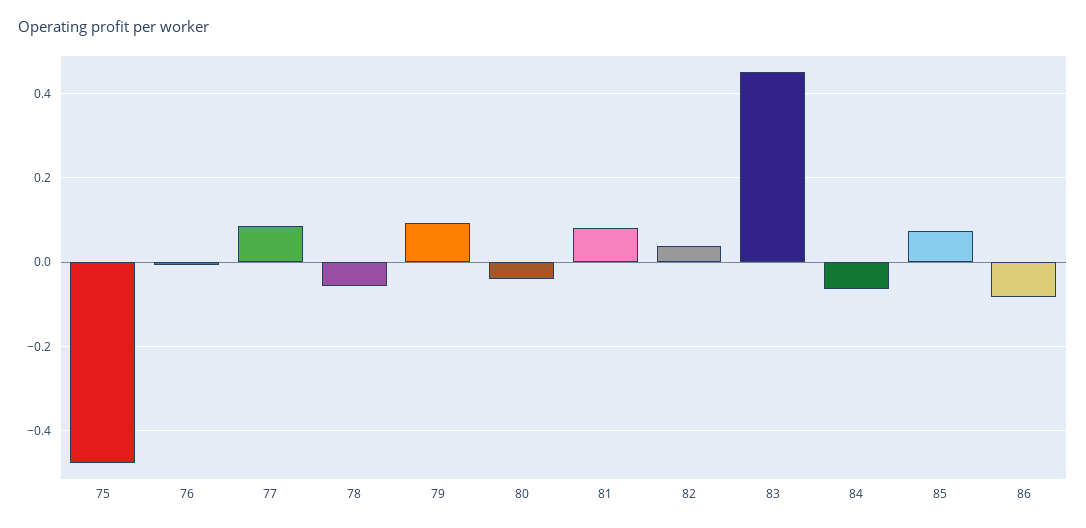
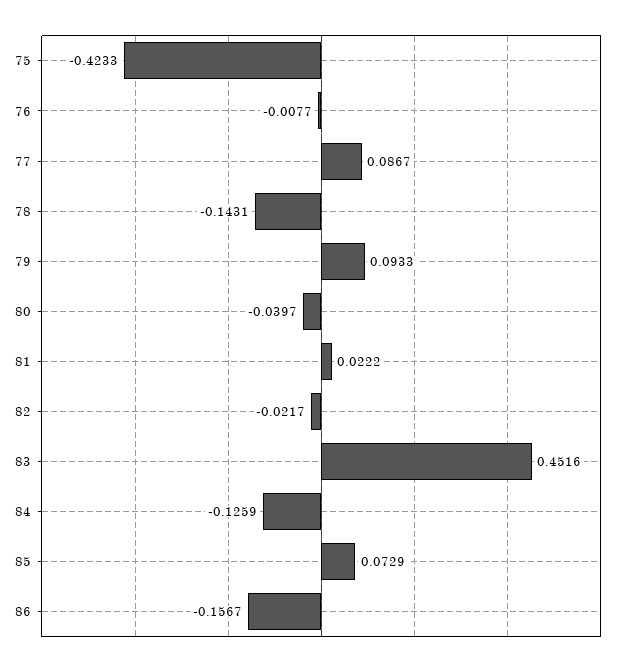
75: -0.48 -> -0.4233
78: -0.06 -> -0.1431
81: 0.08 -> 0.0222
82: 0.04 -> -0.0217
84: -0.06 -> -0.1259
86: -0.08 -> -0.1567

